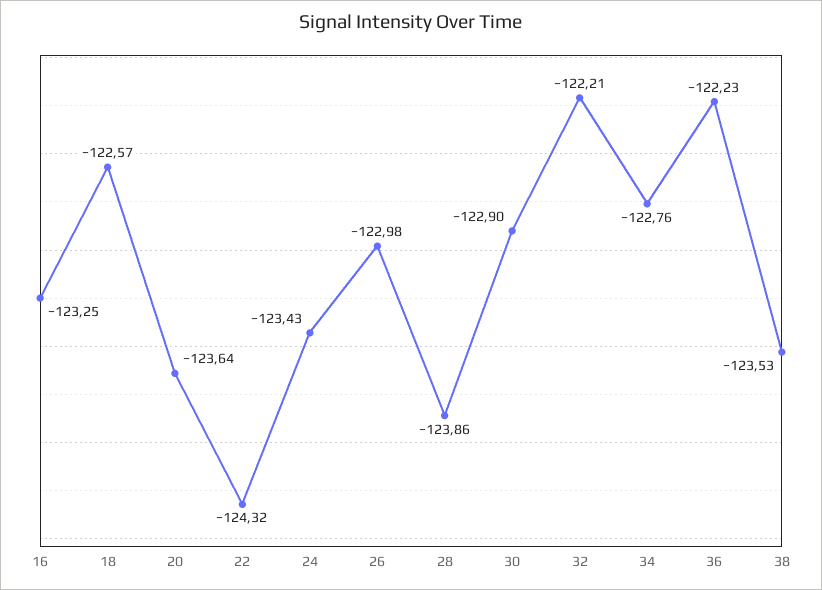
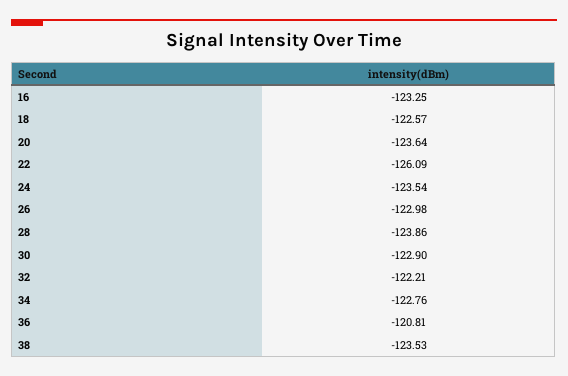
22: -124.32 -> -126.09
24: -123.43 -> -123.54
36: -122.23 -> -120.81

